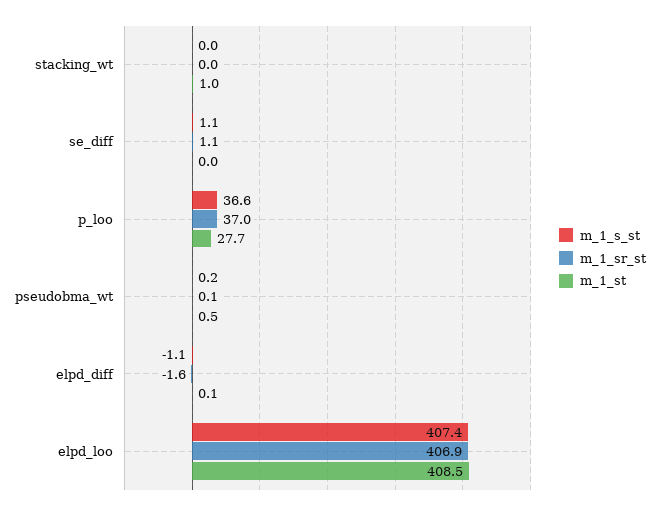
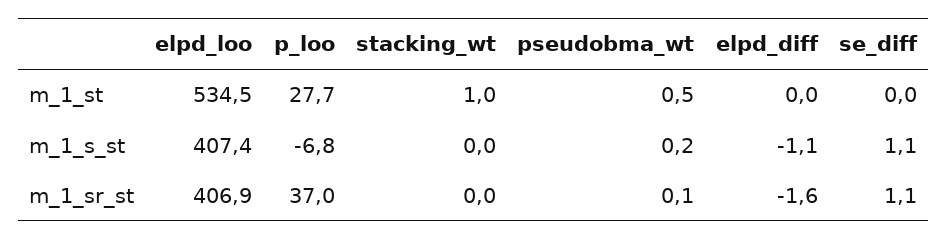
m_1_s_st, p_loo: 36.6 -> -6.8
m_1_st, elpd_diff: 0.1 -> 0
m_1_st, elpd_loo: 408.5 -> 534.5

